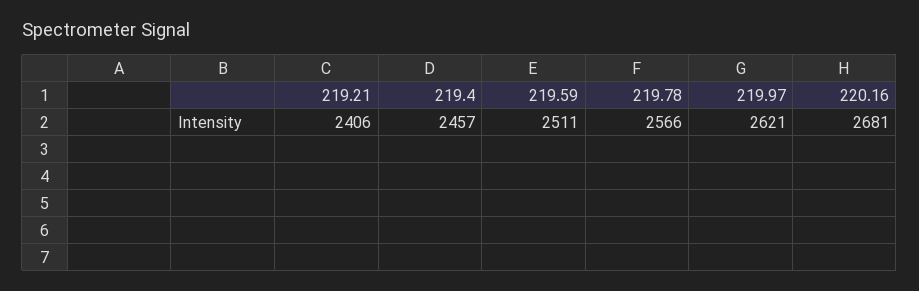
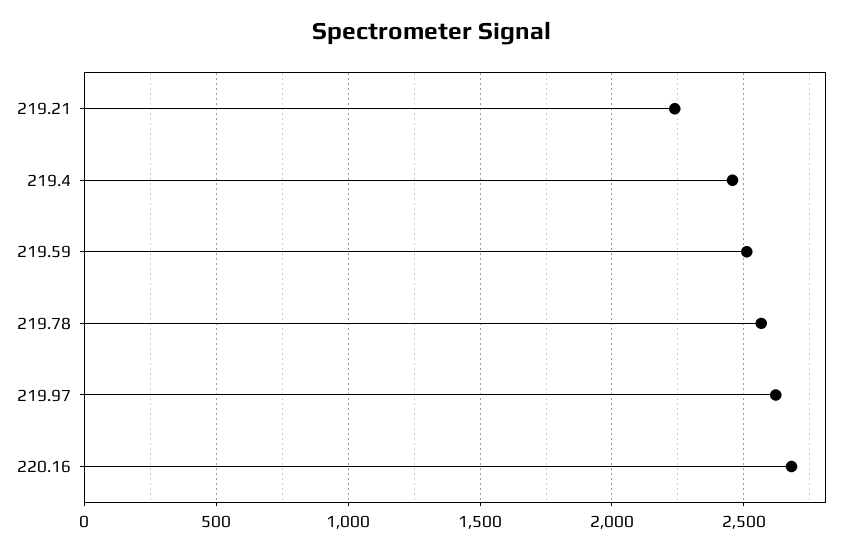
219.21: 2406 -> 2250

